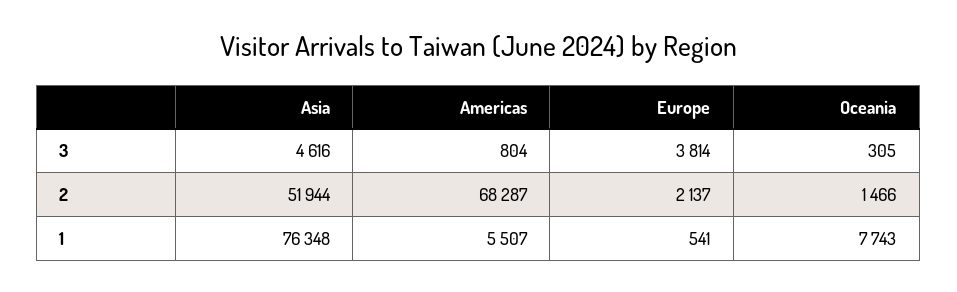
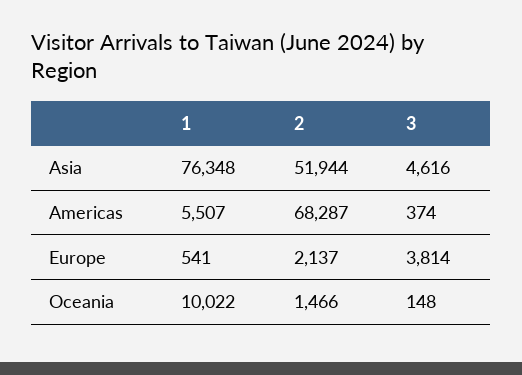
Americas, 3: 804 -> 374
Oceania, 3: 305 -> 148
Oceania, 1: 7743 -> 10022

